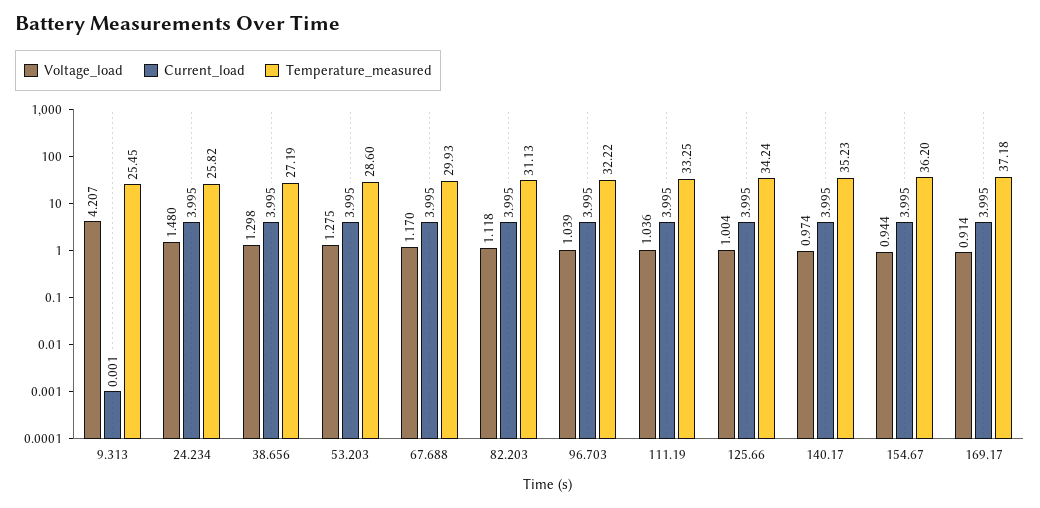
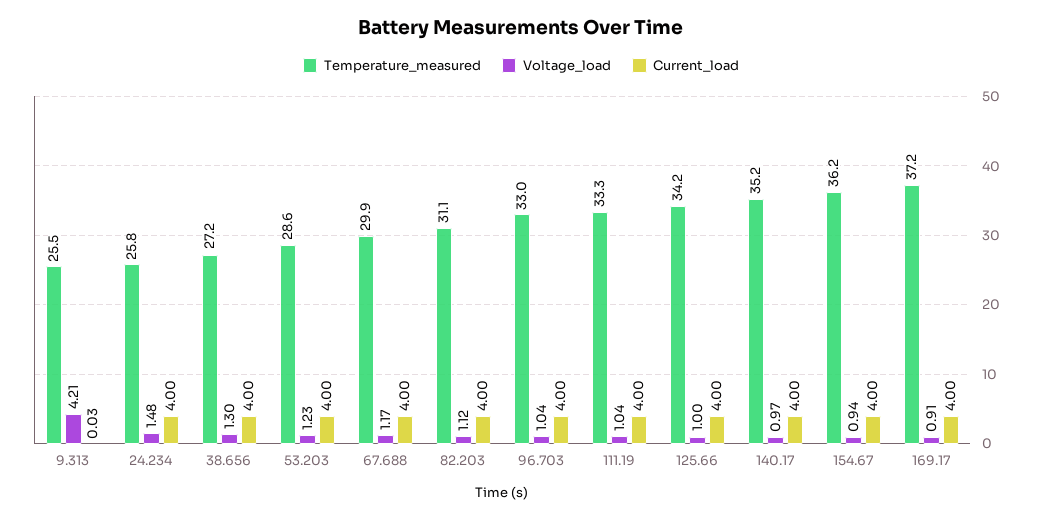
Current_load, 9.313: 0.001 -> 0.03
Voltage_load, 53.203: 1.275 -> 1.23
Temperature_measured, 96.703: 32.22 -> 33

